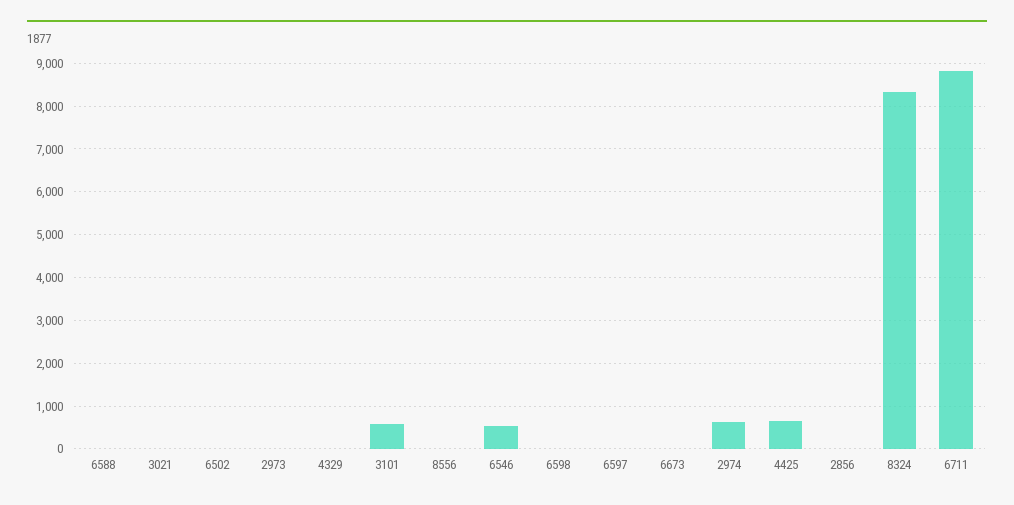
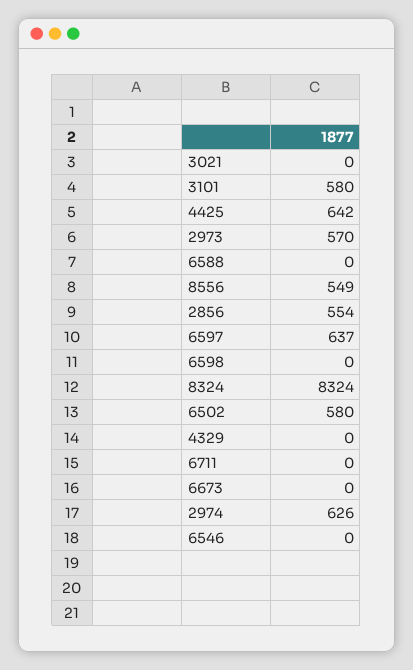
6502: 0 -> 580
2973: 0 -> 570
8556: 0 -> 549
6546: 600 -> 0
6597: 0 -> 637
2856: 0 -> 554
6711: 8800 -> 0

